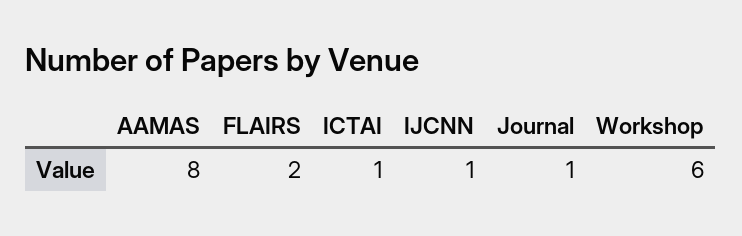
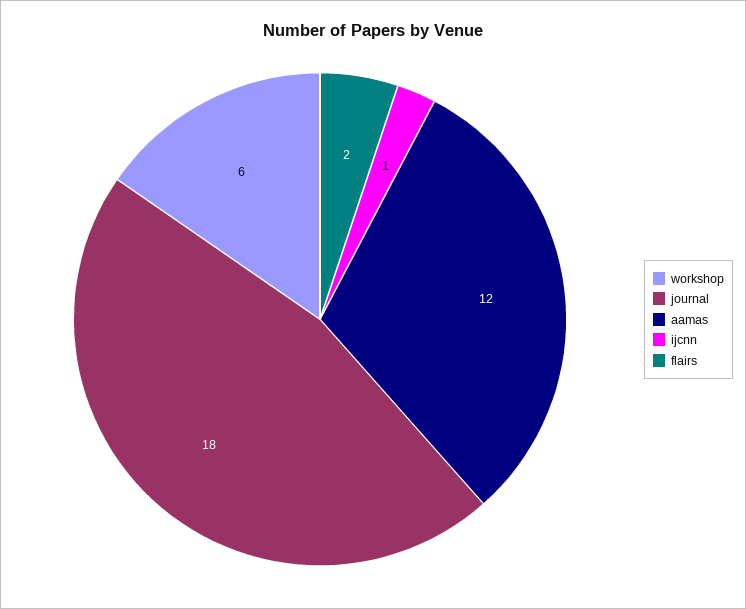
AAMAS: 8 -> 12
ICTAI: 1 -> none
Journal: 1 -> 18

